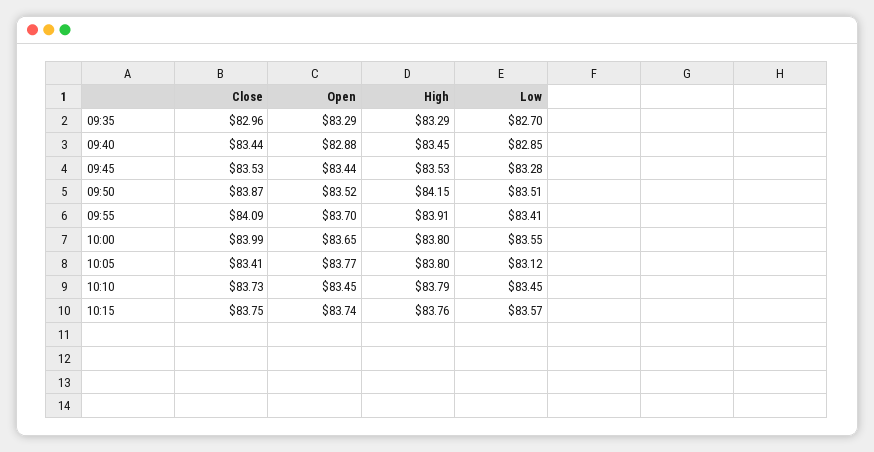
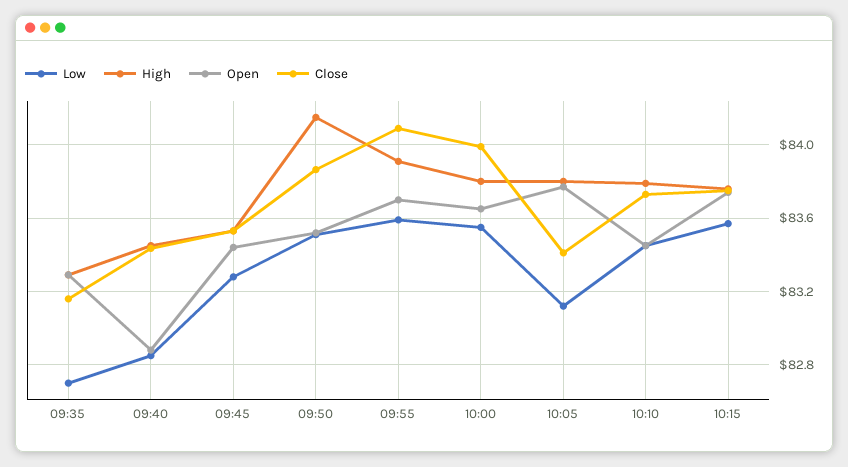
Close, 09:35: 82.96 -> 83.15
Low, 09:55: 83.41 -> 83.6

